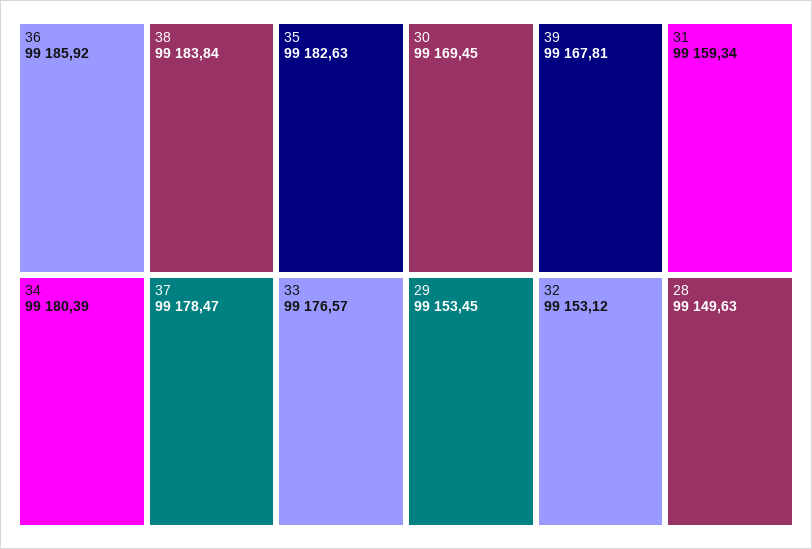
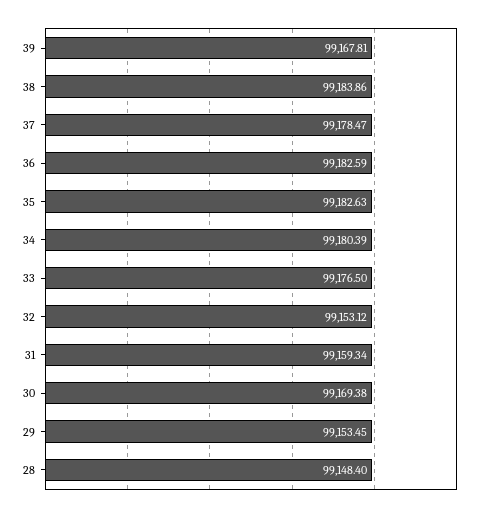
36: 99185.92 -> 99182.59
38: 99183.84 -> 99183.86
33: 99176.57 -> 99176.5
30: 99169.45 -> 99169.38
28: 99149.63 -> 99148.4

